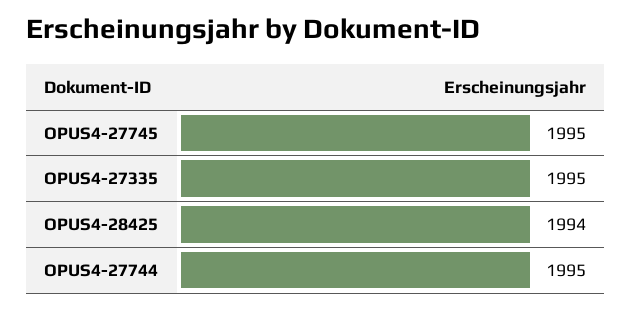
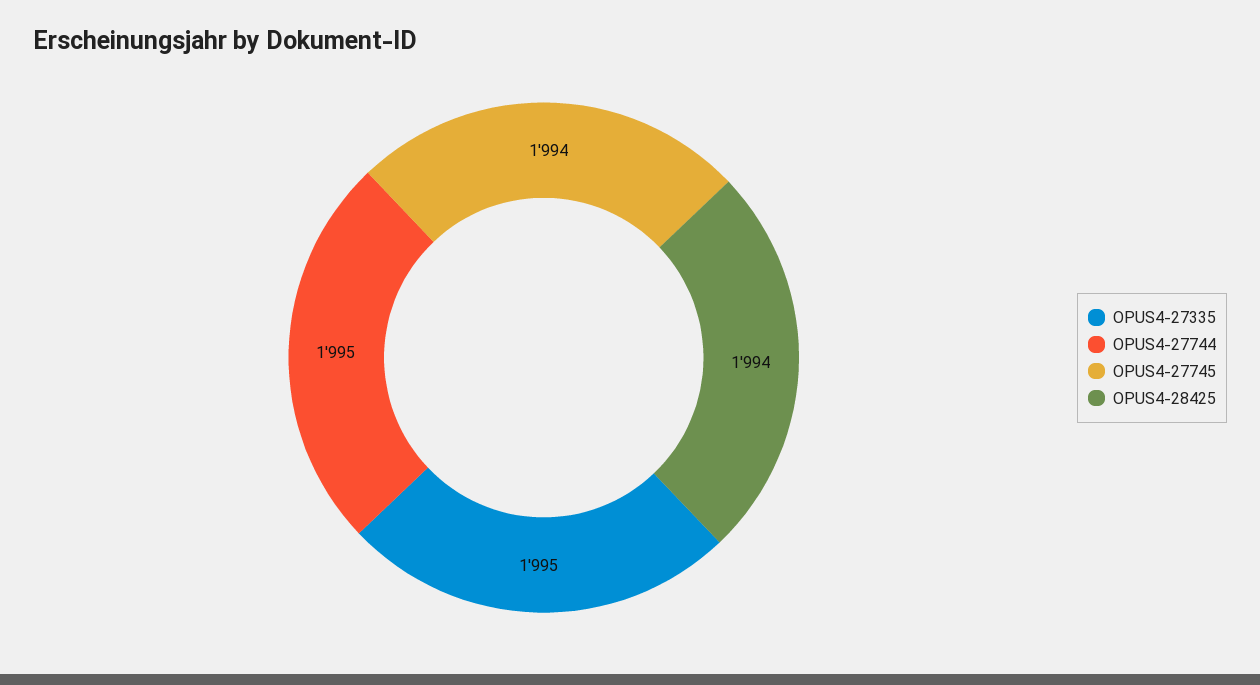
OPUS4-27745: 1995 -> 1994

